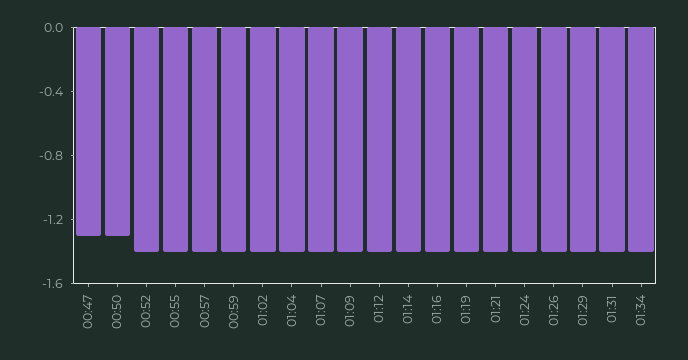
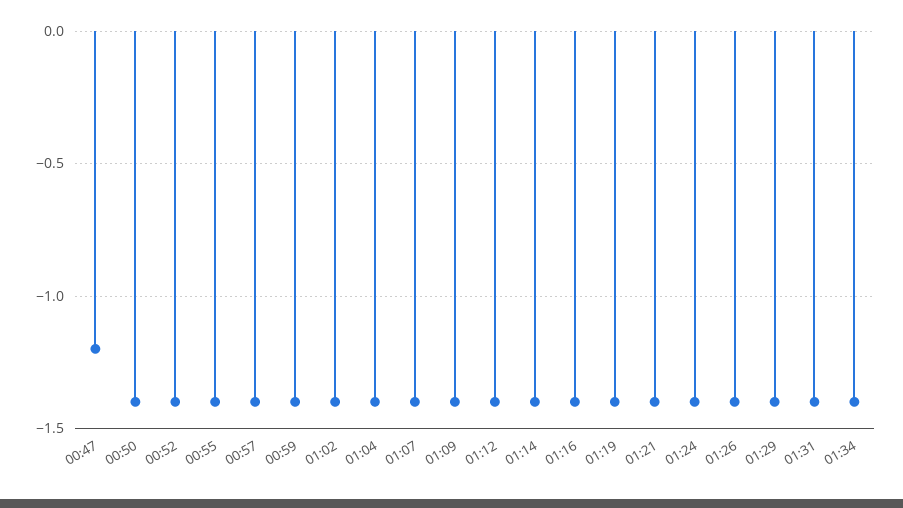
00:47: -1.3 -> -1.2
00:50: -1.3 -> -1.4

